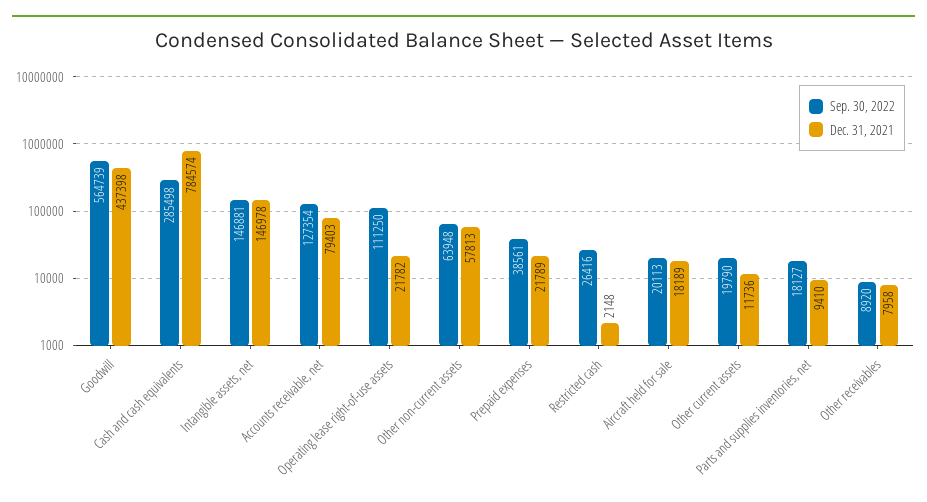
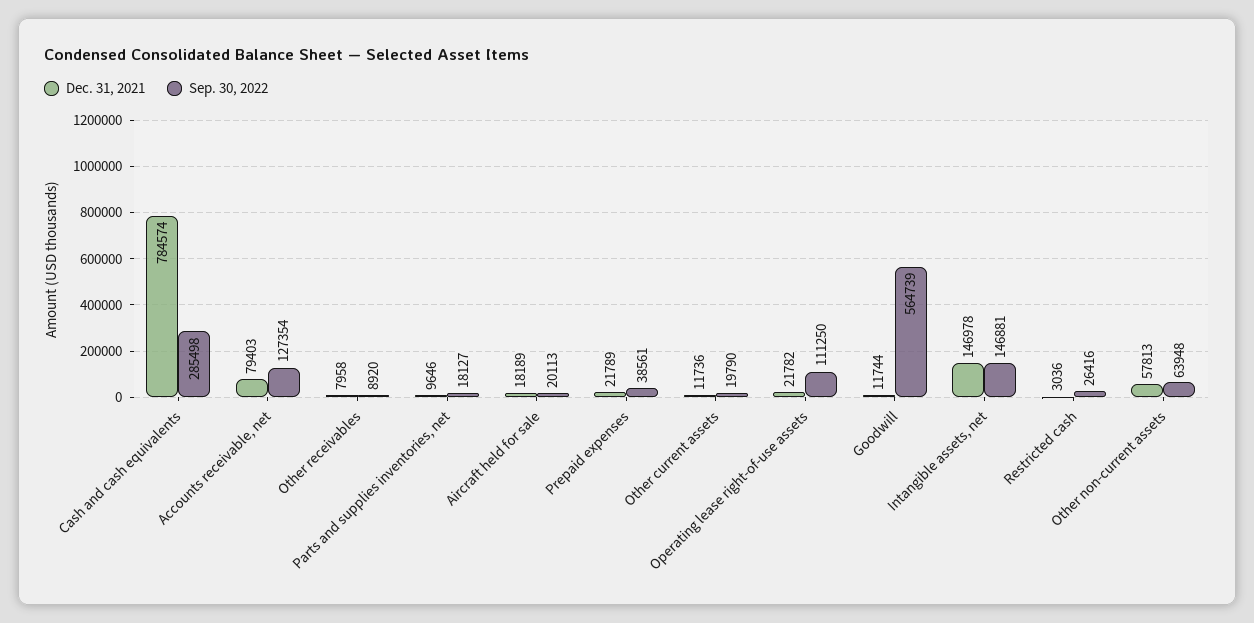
Dec. 31, 2021, Goodwill: 437398 -> 11744
Dec. 31, 2021, Restricted cash: 2148 -> 3036
Dec. 31, 2021, Parts and supplies inventories, net: 9410 -> 9646

